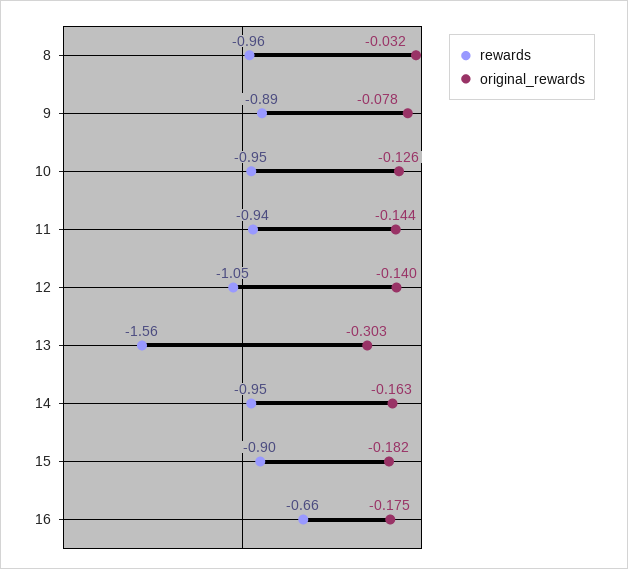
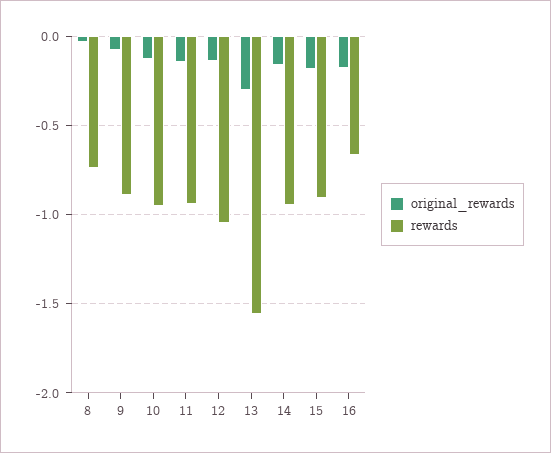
rewards, 8: -0.96 -> -0.75

